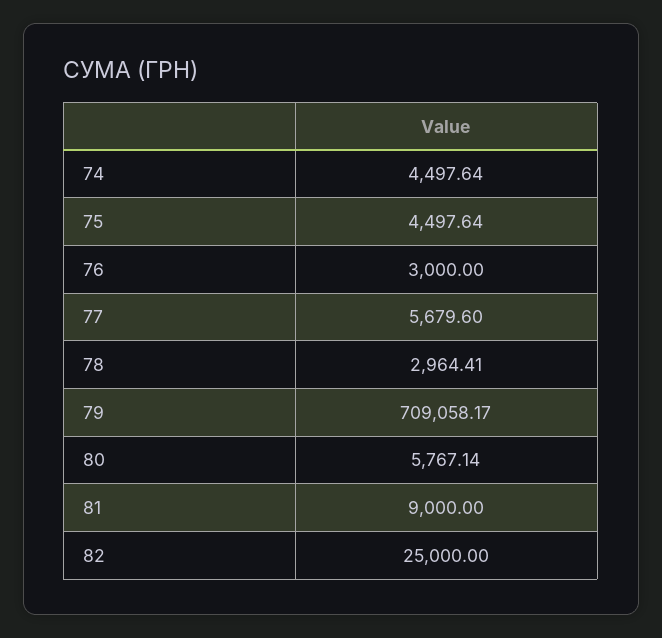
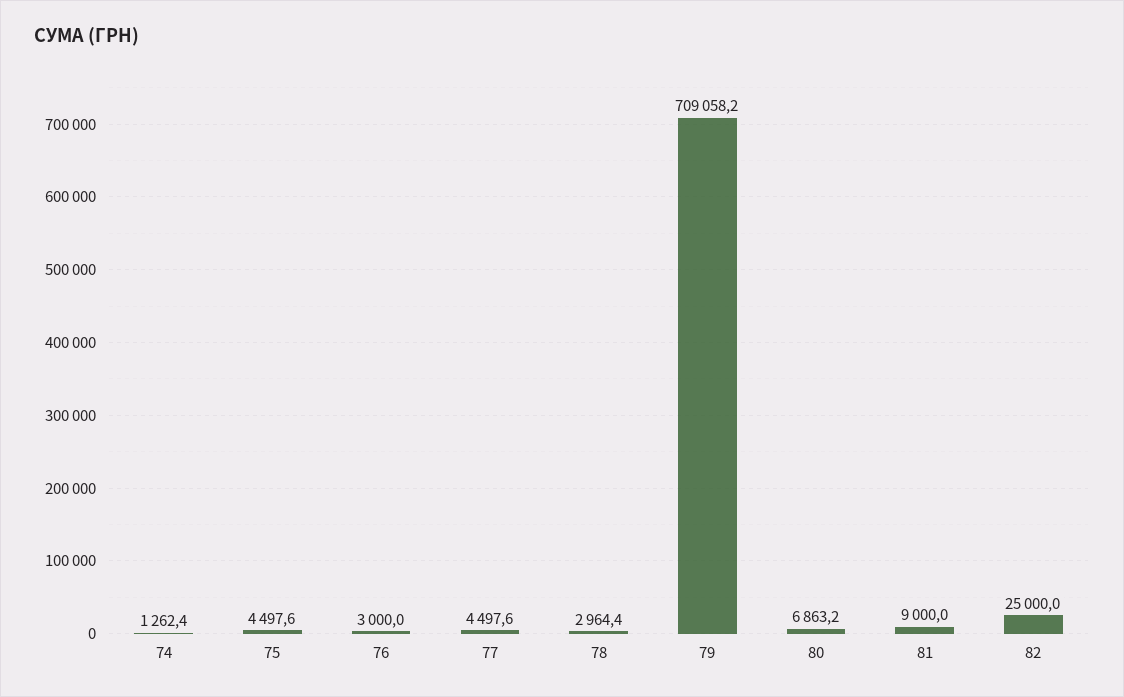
74: 4497.64 -> 1262.4
77: 5679.6 -> 4497.6
80: 5767.14 -> 6863.2

